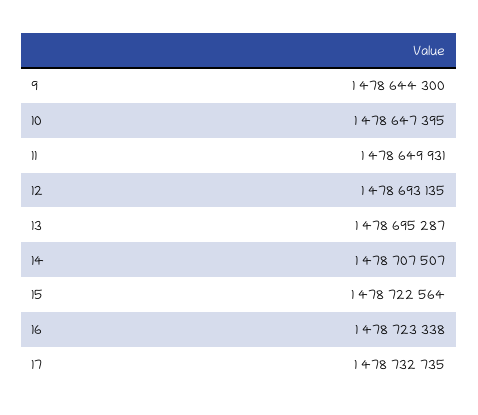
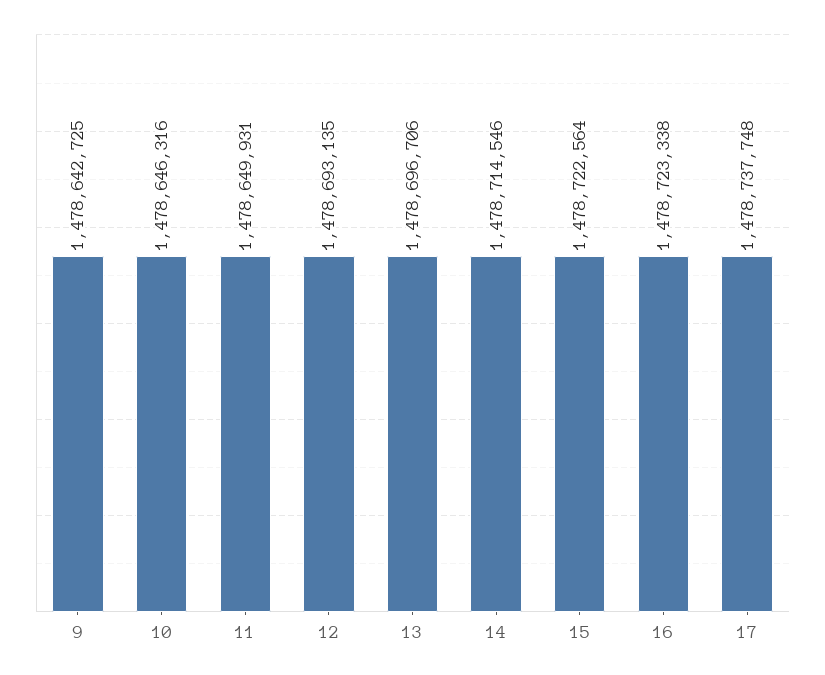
9: 1478644300 -> 1478642725
10: 1478647395 -> 1478646316
13: 1478695287 -> 1478696706
14: 1478707507 -> 1478714546
17: 1478732735 -> 1478737748

